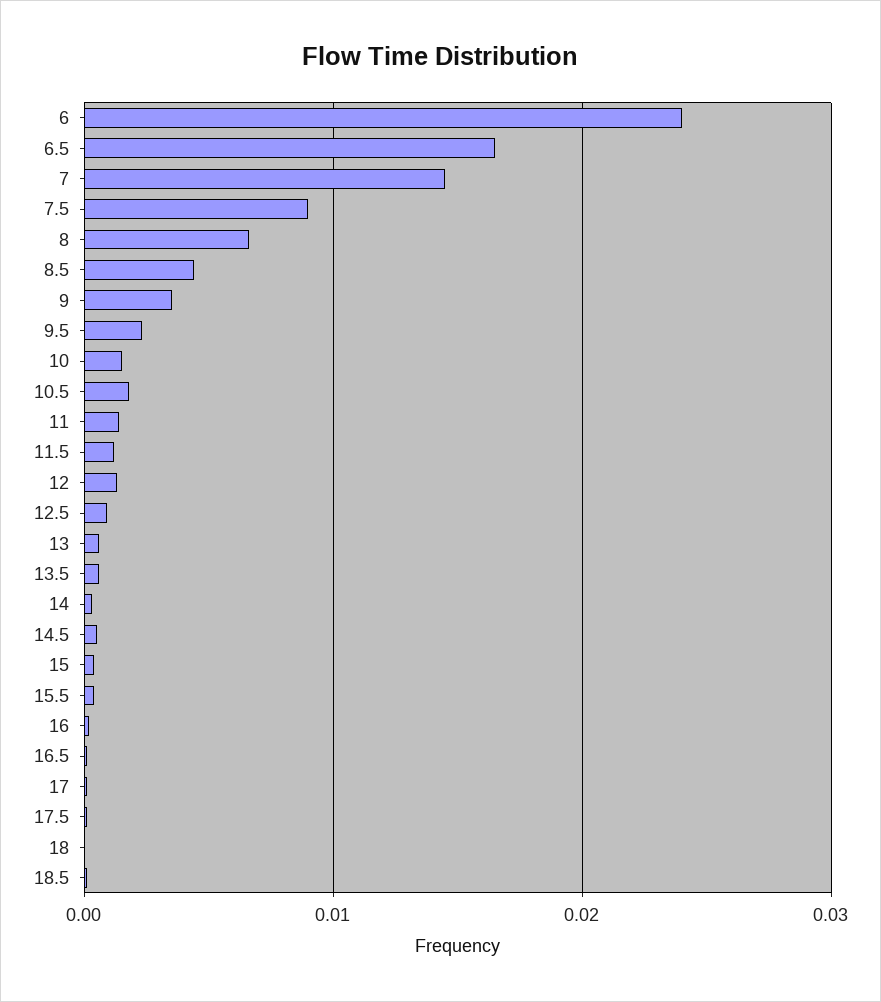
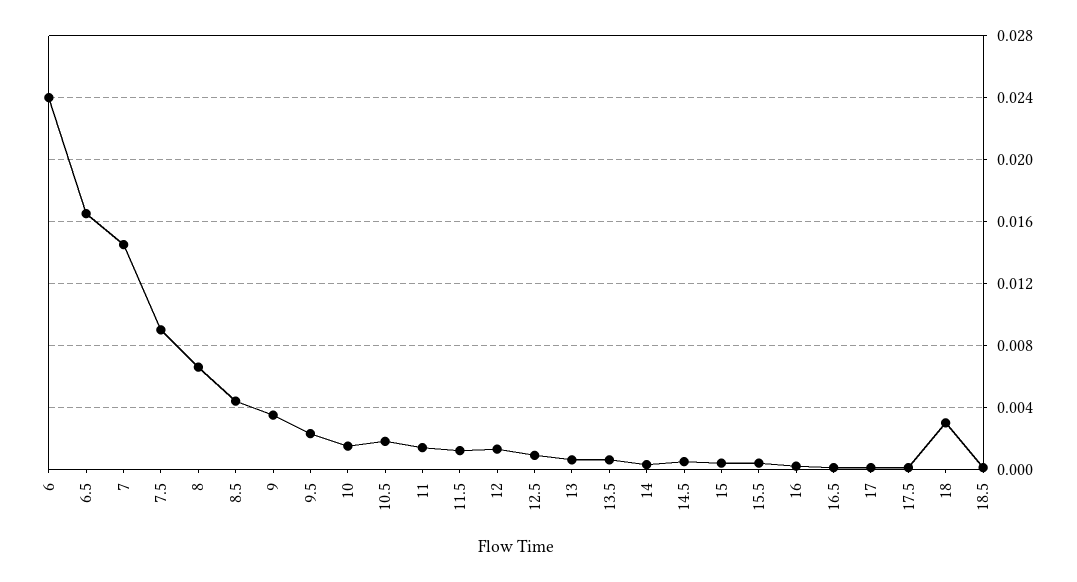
18: 0 -> 0.003

